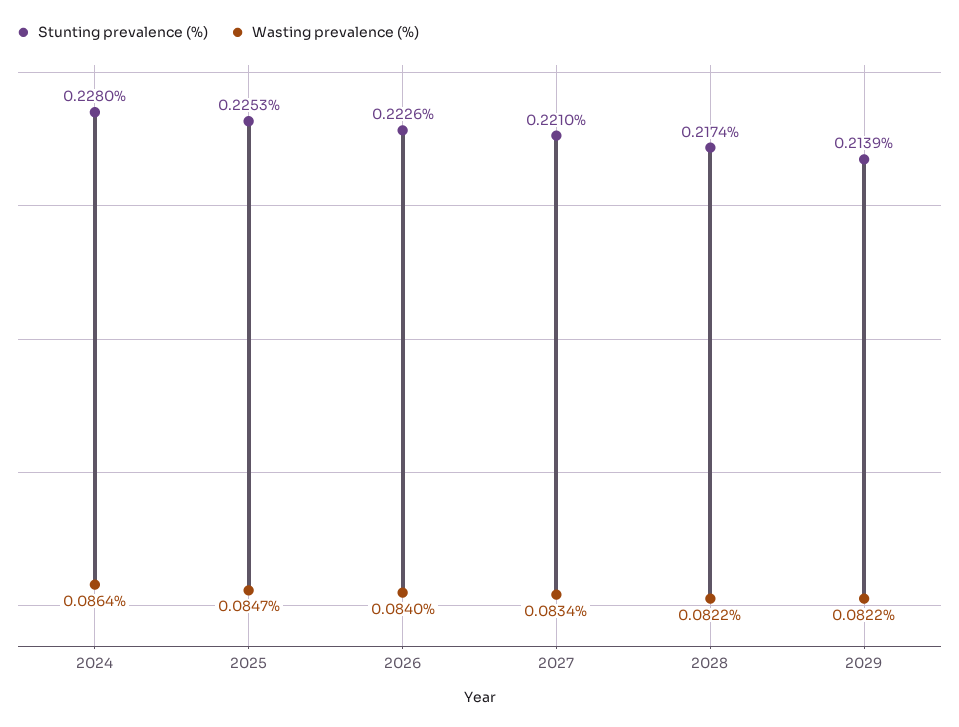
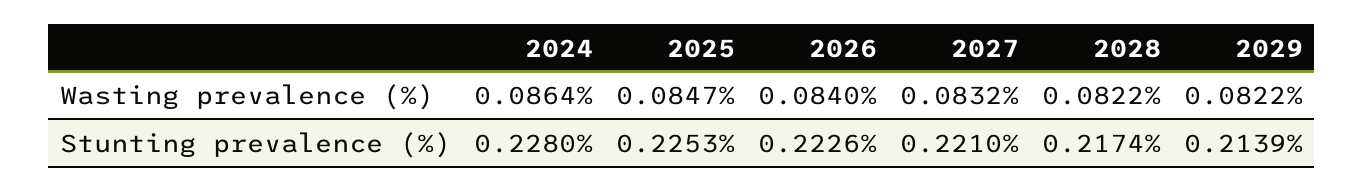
Wasting prevalence (%), 2027: 0.0834 -> 0.0832

